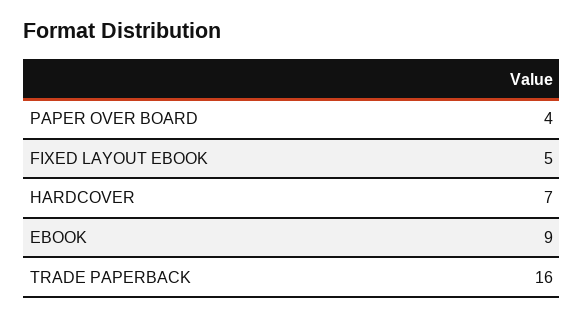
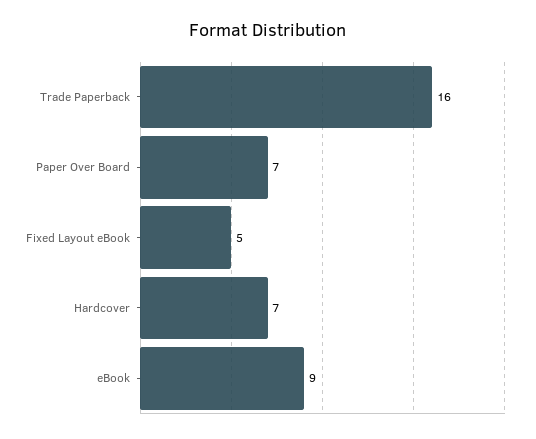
PAPER OVER BOARD: 4 -> 7

